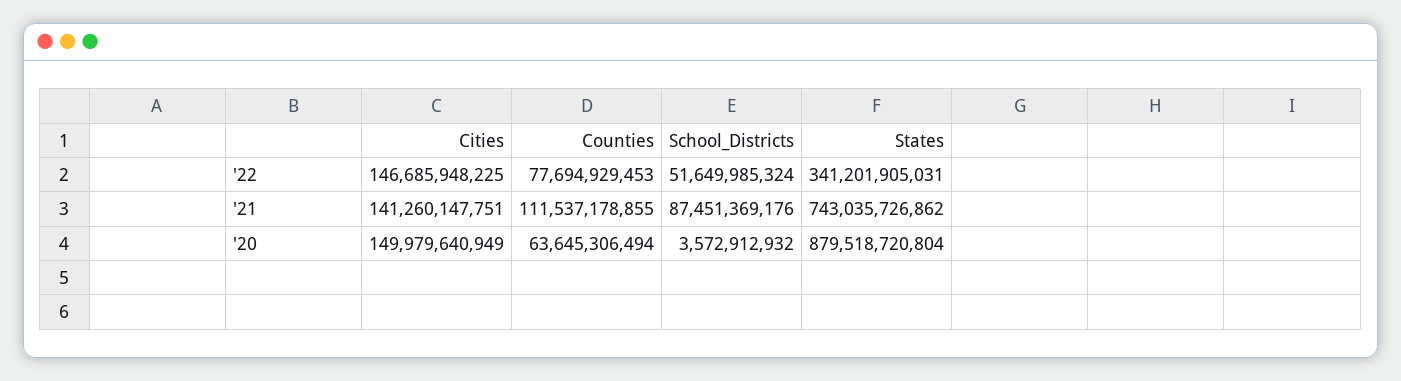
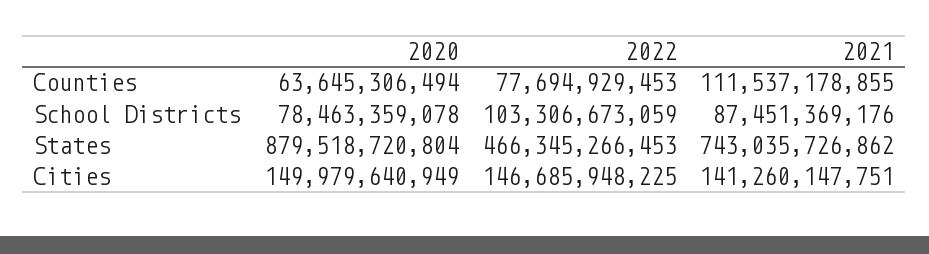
School_Districts, '22: 51649985324 -> 103306673059
States, '22: 341201905031 -> 466345266453
School_Districts, '20: 3572912932 -> 78463359078

